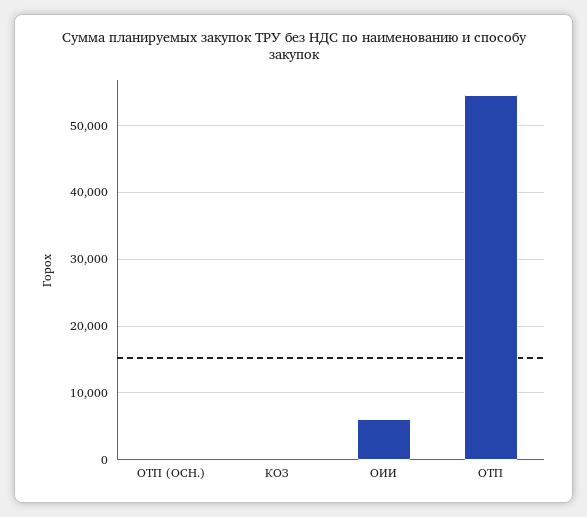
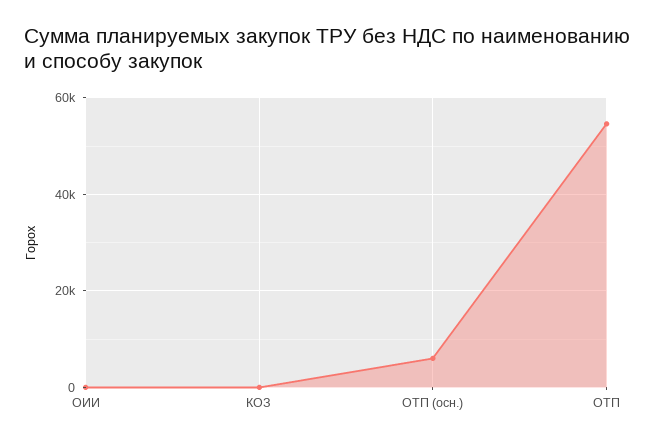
ОТП (ОСН.): 0 -> 6000
ОИИ: 6000 -> 0

